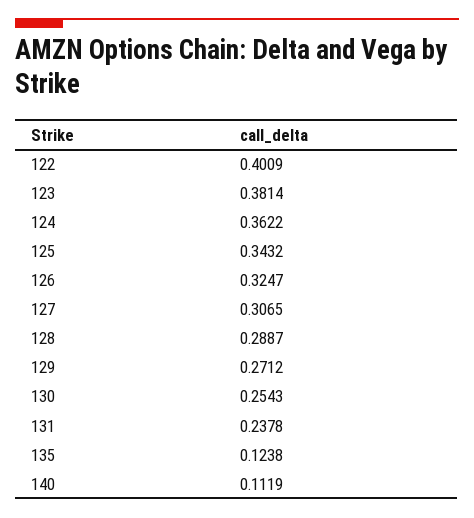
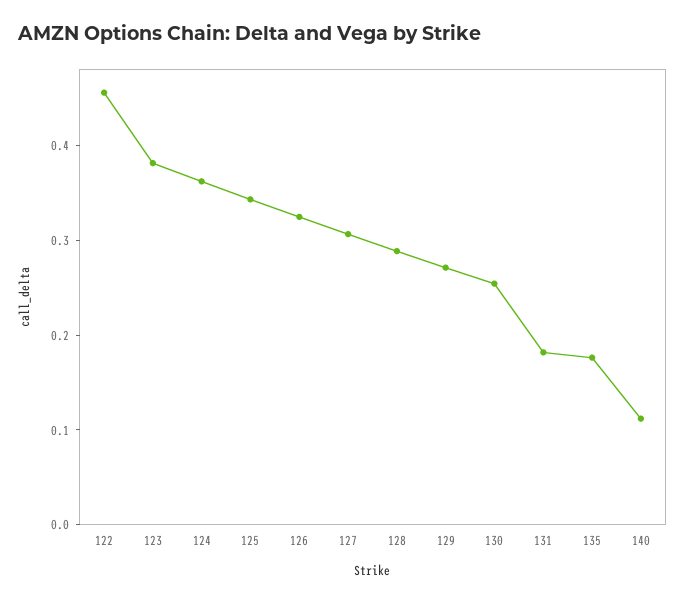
122: 0.4009 -> 0.46
131: 0.2378 -> 0.18
135: 0.1238 -> 0.18

